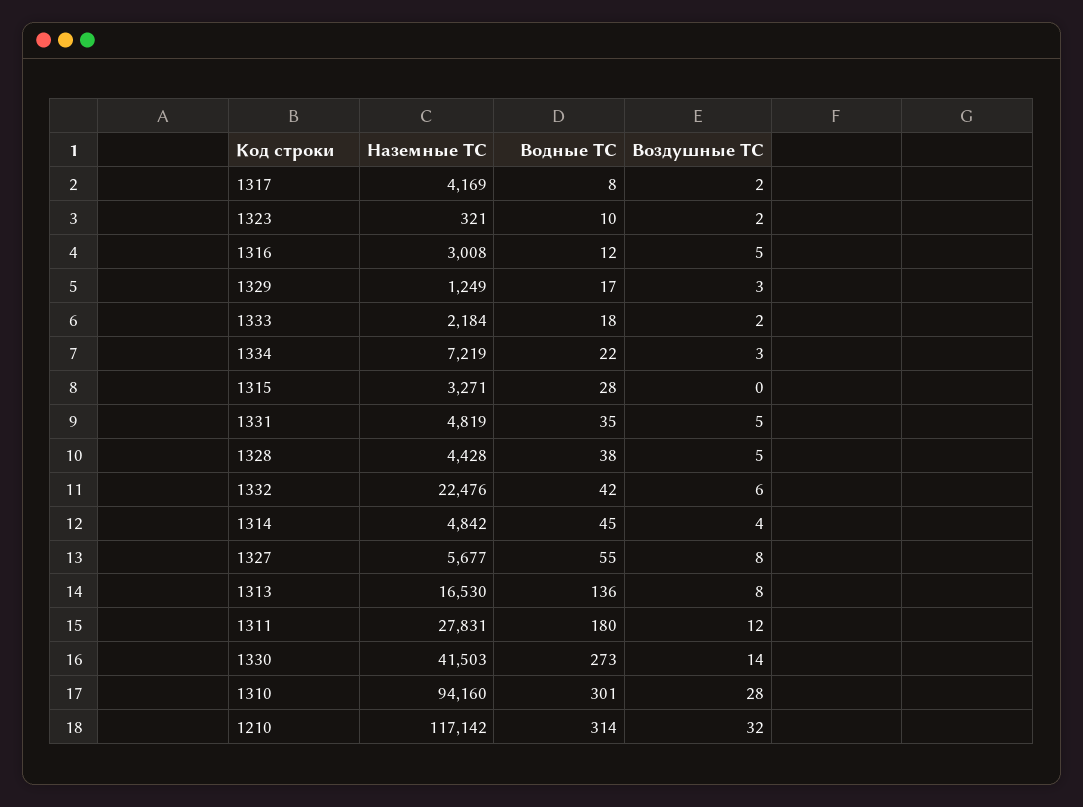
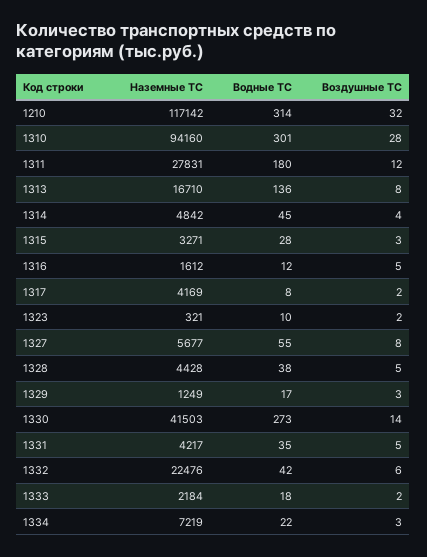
Наземные ТС, 1316: 3008 -> 1612
Воздушные ТС, 1315: 0 -> 3
Наземные ТС, 1331: 4819 -> 4217
Наземные ТС, 1313: 16530 -> 16710

